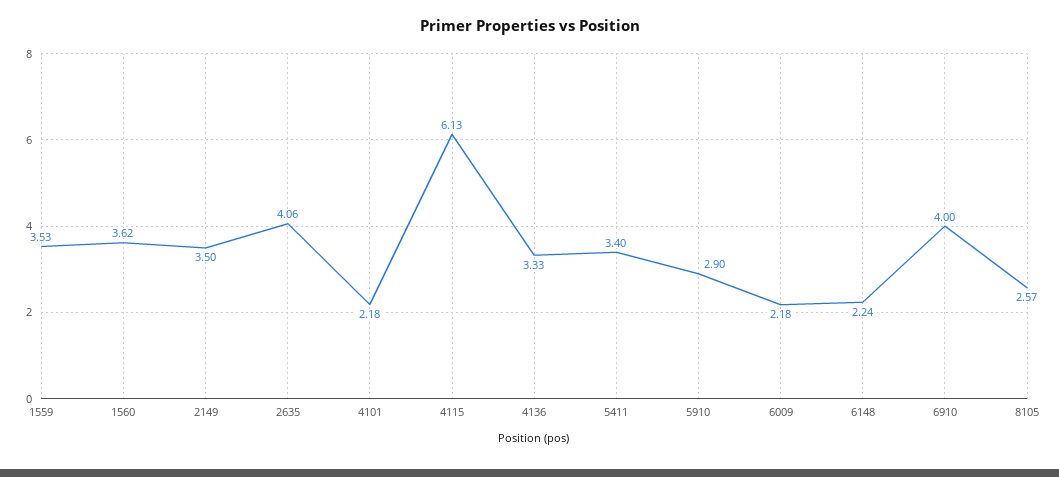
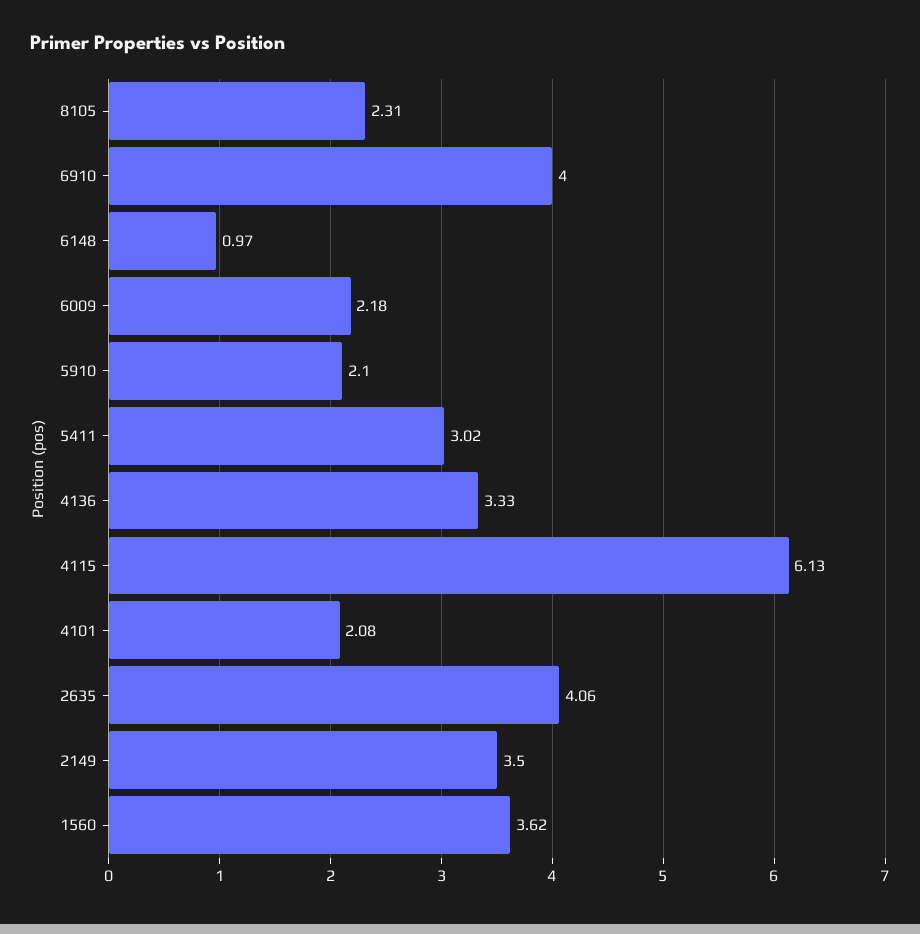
1559: 3.53 -> none
4101: 2.18 -> 2.08
5411: 3.4 -> 3.02
5910: 2.9 -> 2.1
6148: 2.24 -> 0.97
8105: 2.57 -> 2.31

